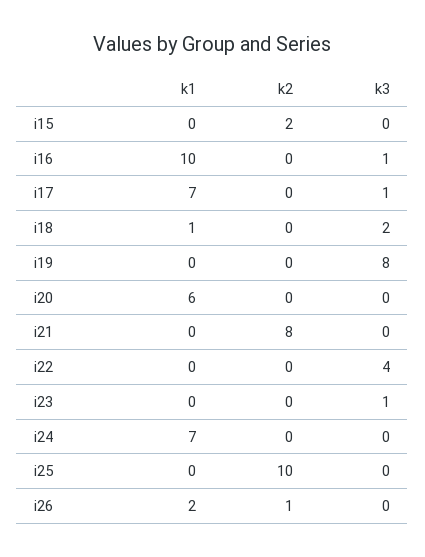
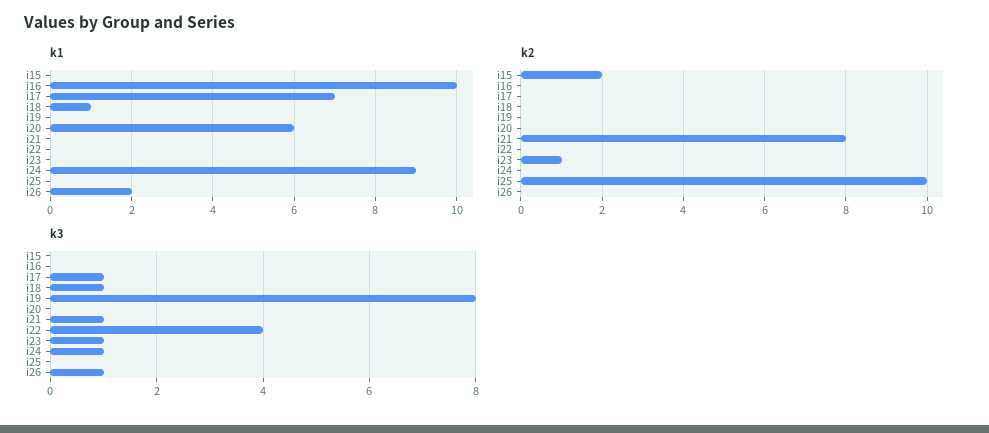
k3, i16: 1 -> 0
k3, i18: 2 -> 1
k3, i21: 0 -> 1
k2, i23: 0 -> 1
k1, i24: 7 -> 9
k3, i24: 0 -> 1
k2, i26: 1 -> 0
k3, i26: 0 -> 1

